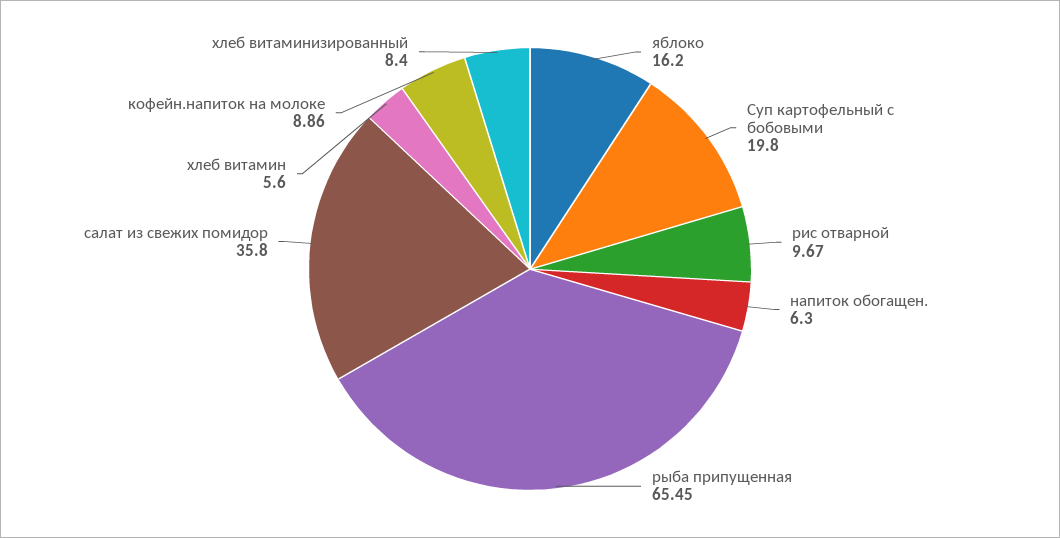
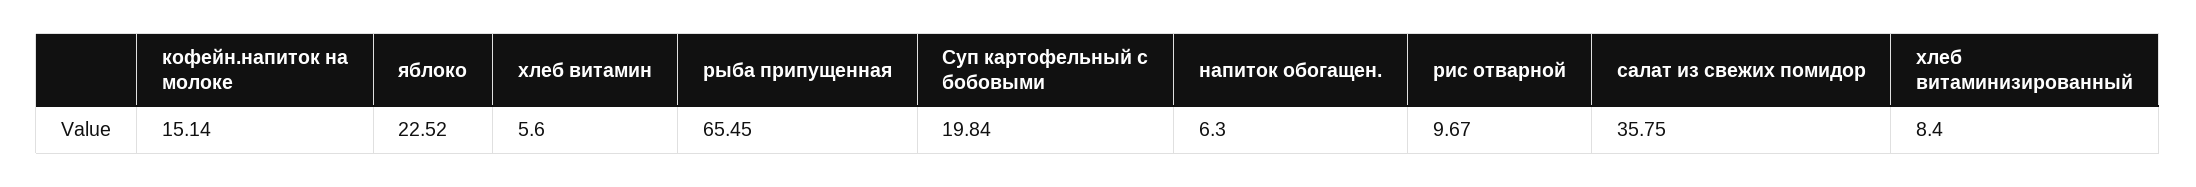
яблоко: 16.2 -> 22.52
Суп картофельный с бобовыми: 19.8 -> 19.84
салат из свежих помидор: 35.8 -> 35.75
кофейн.напиток на молоке: 8.86 -> 15.14

